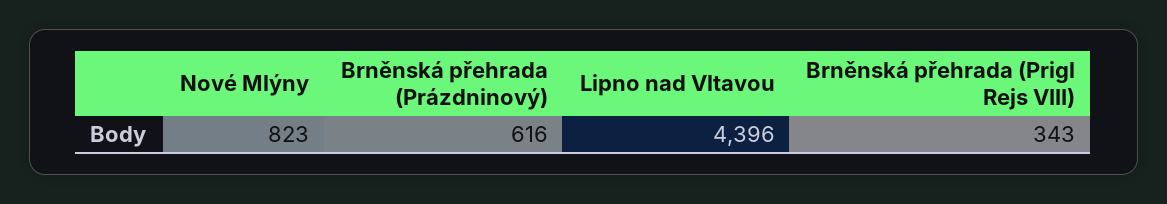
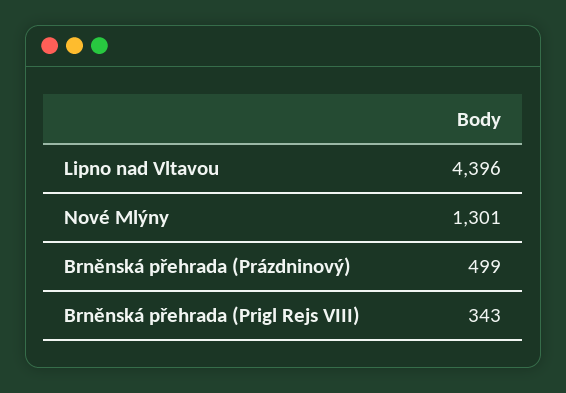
Nové Mlýny: 823 -> 1301
Brněnská přehrada (Prázdninový): 616 -> 499

